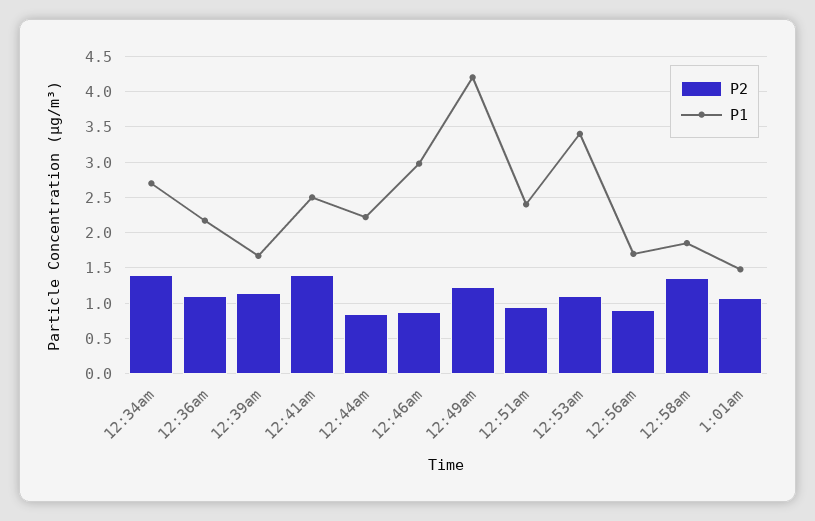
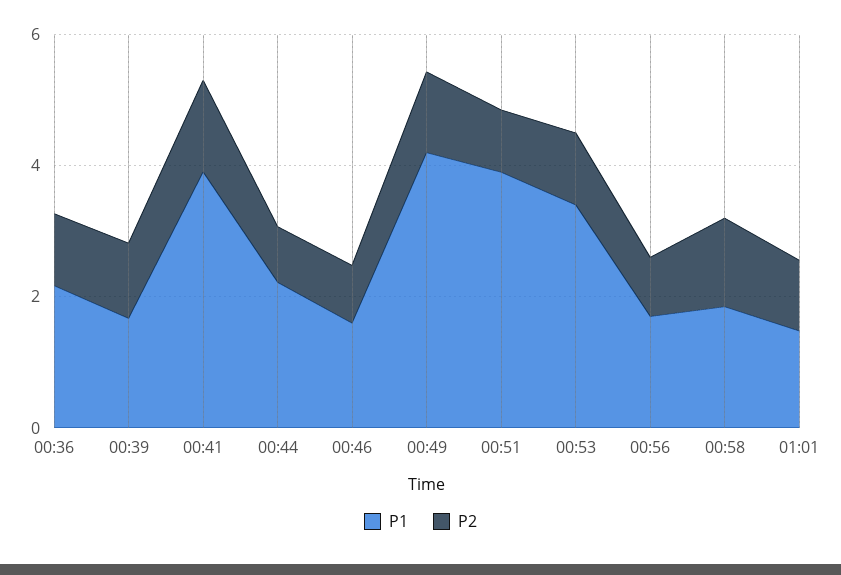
P2, 12:34am: 1.4 -> none
P1, 12:34am: 2.7 -> none
P1, 12:41am: 2.5 -> 4
P1, 12:46am: 3 -> 1.5
P1, 12:51am: 2.4 -> 4

